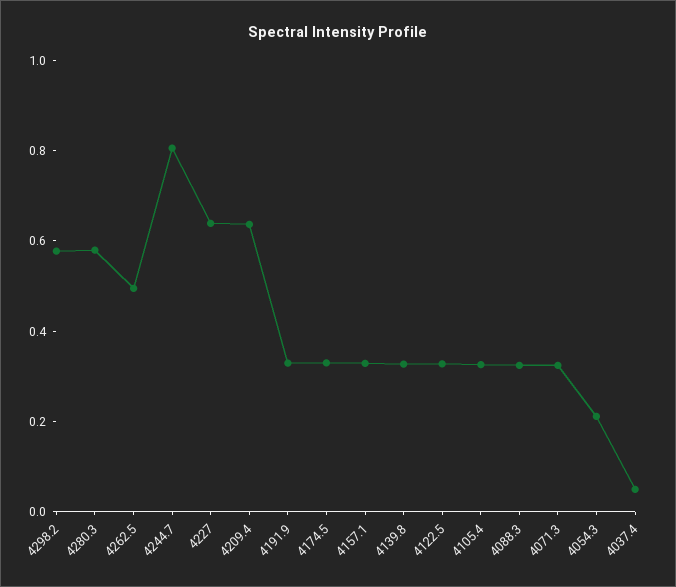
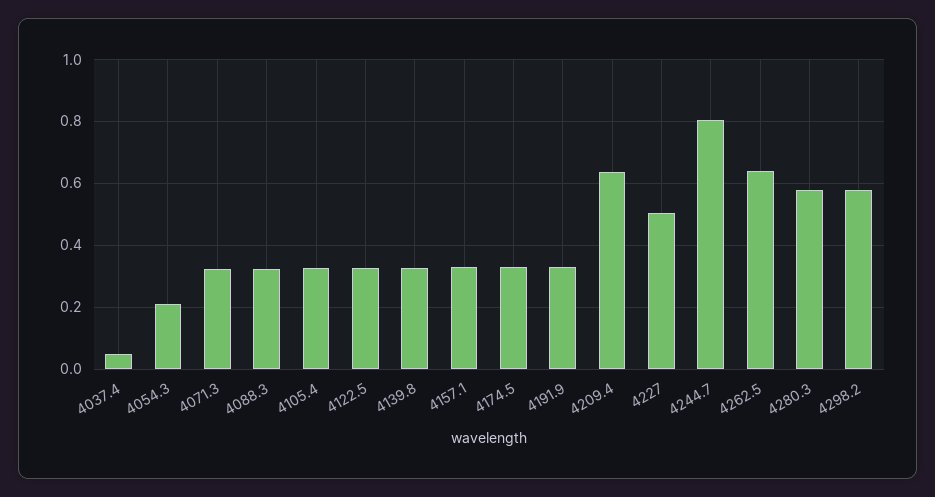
4262.5: 0.5 -> 0.64
4227: 0.65 -> 0.5

